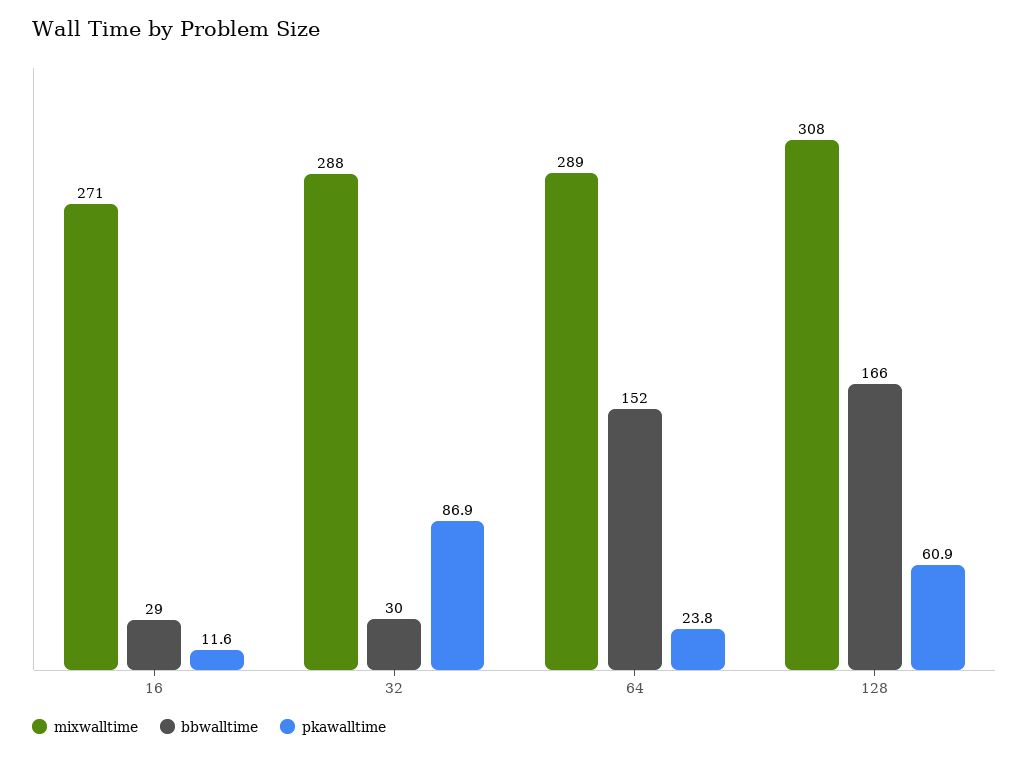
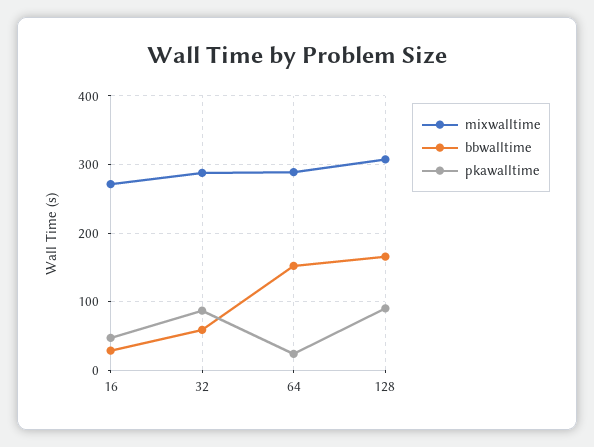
pkawalltime, 16: 11.6 -> 50
bbwalltime, 32: 30 -> 60
pkawalltime, 128: 60.9 -> 90

